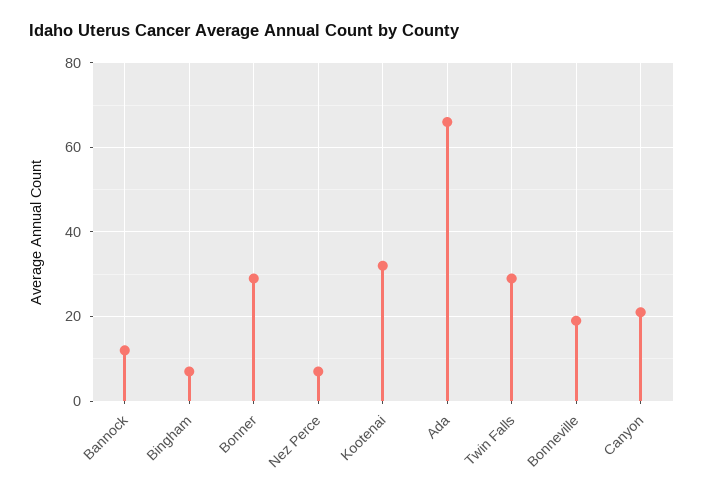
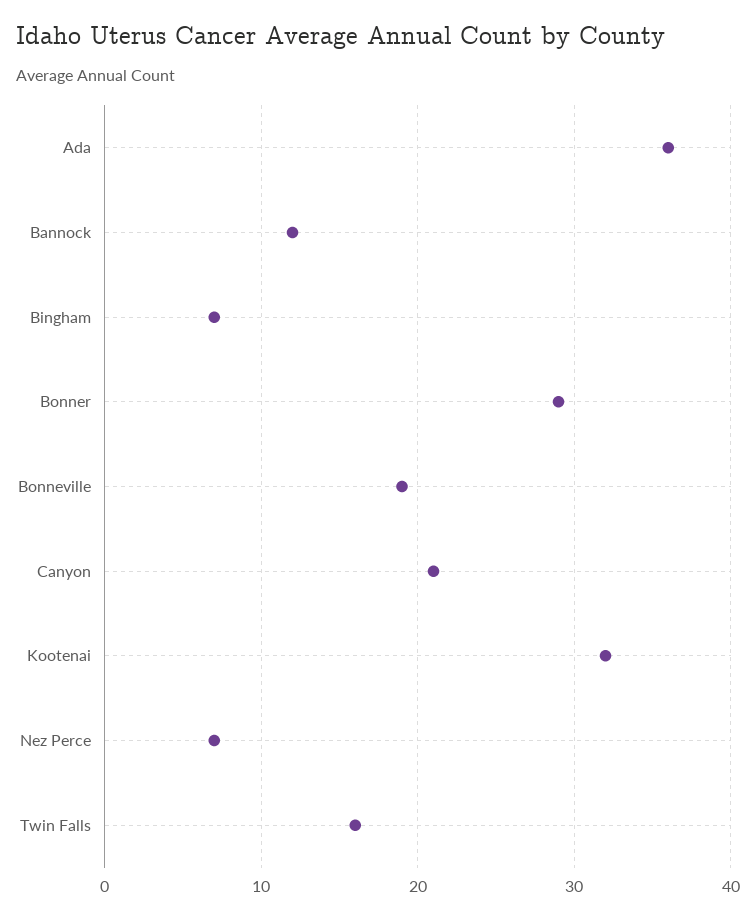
Ada: 65 -> 36
Twin Falls: 30 -> 16

